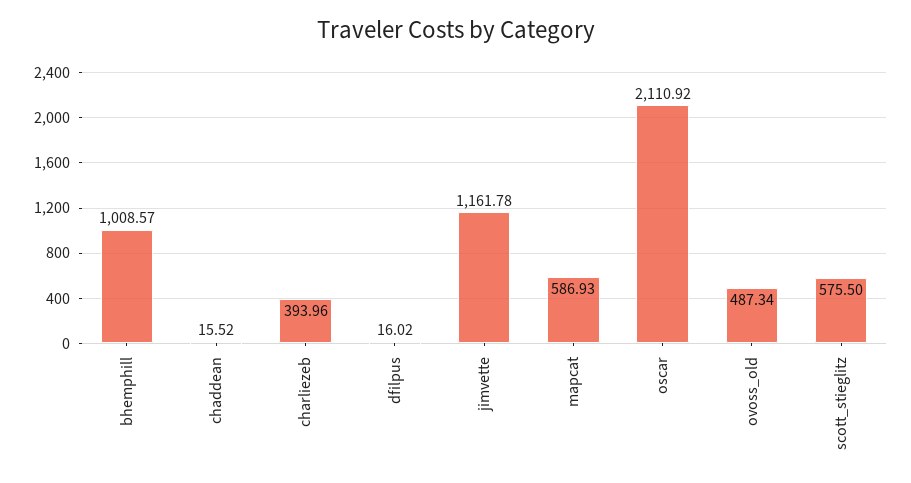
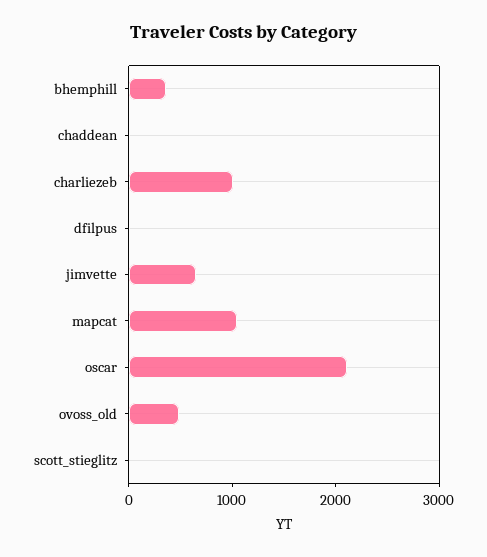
bhemphill: 1008.57 -> 400
charliezeb: 393.96 -> 1000
jimvette: 1161.78 -> 600
mapcat: 586.93 -> 1000
scott_stieglitz: 575.5 -> 0

